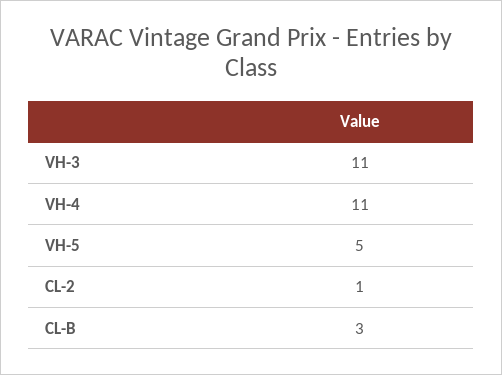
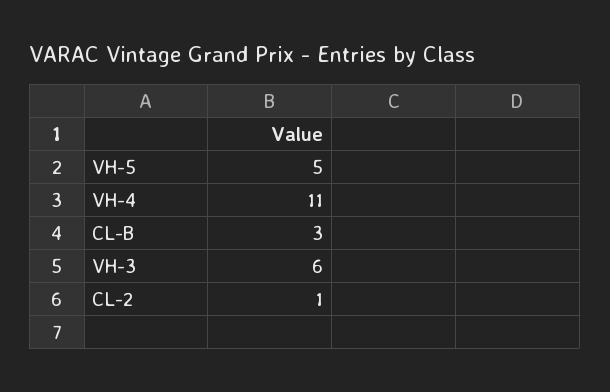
VH-3: 11 -> 6

